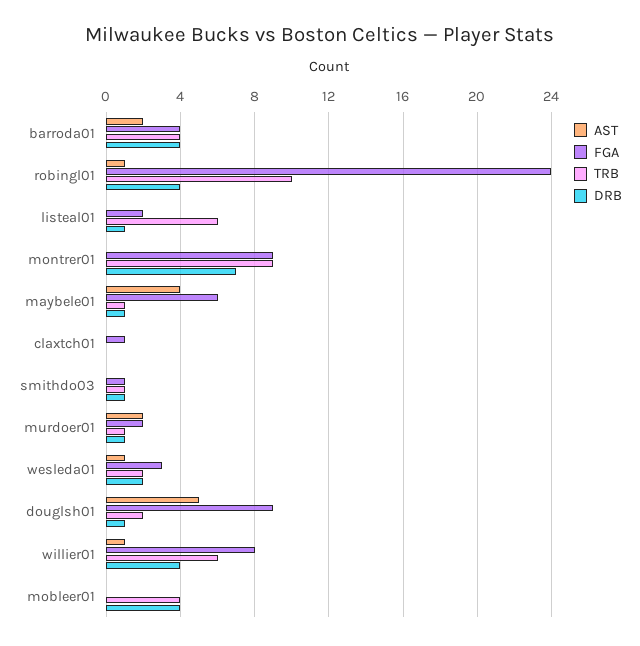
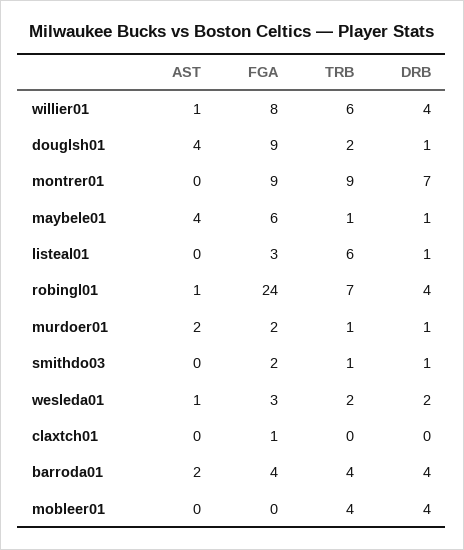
TRB, robingl01: 10 -> 7
FGA, listeal01: 2 -> 3
FGA, smithdo03: 1 -> 2
AST, douglsh01: 5 -> 4

